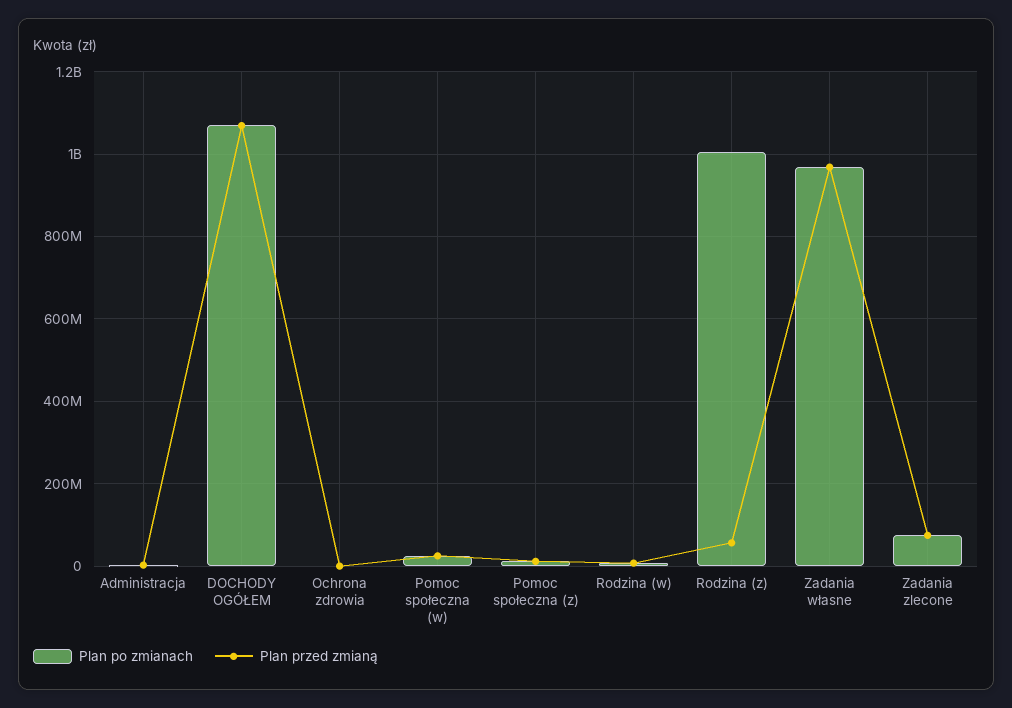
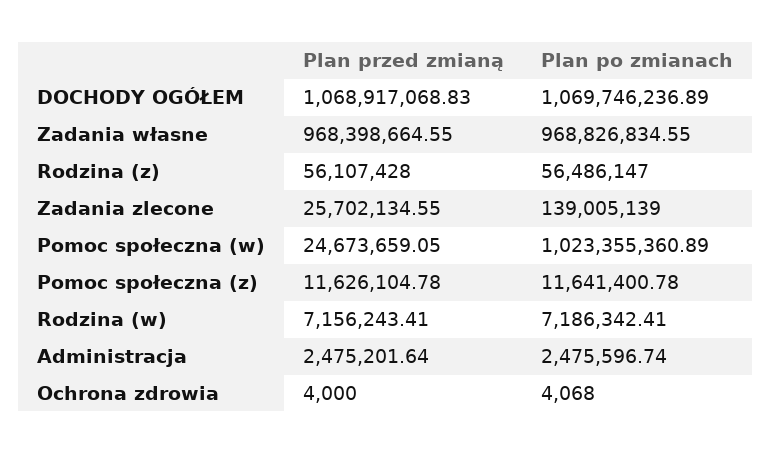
Plan po zmianach, Pomoc społeczna (w): 20000000 -> 1023355360.89
Plan po zmianach, Rodzina (z): 1000000000 -> 56486147
Plan po zmianach, Zadania zlecone: 80000000 -> 139005139
Plan przed zmianą, Zadania zlecone: 80000000 -> 25702134.55

